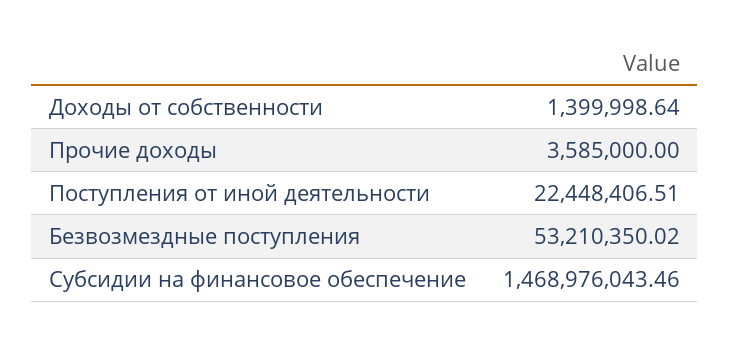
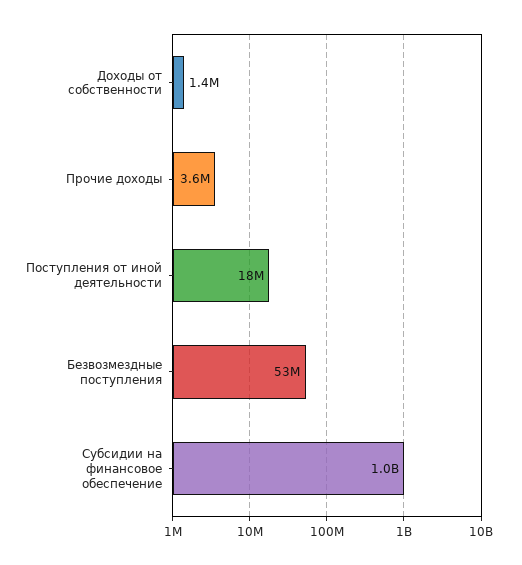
Поступления от иной деятельности: 22448406.51 -> 18000000
Субсидии на финансовое обеспечение: 1468976043.46 -> 1000000000

